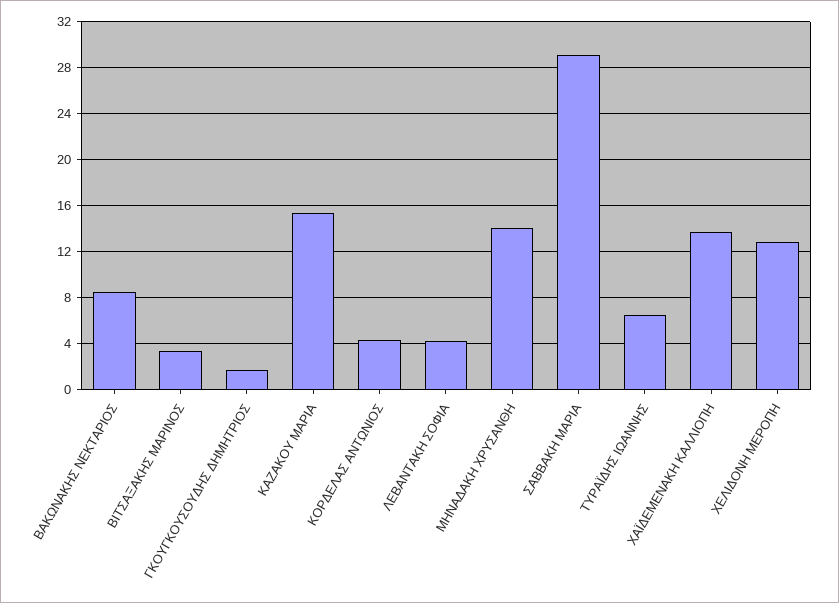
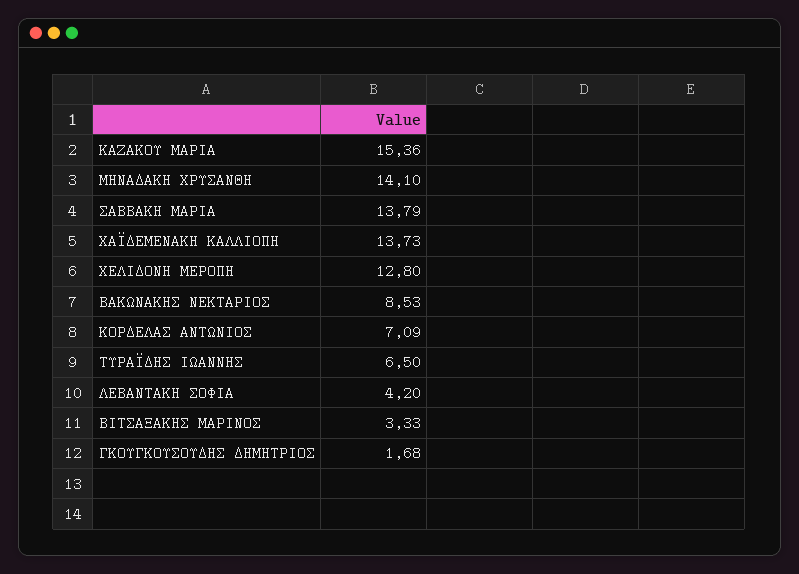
ΚΟΡΔΕΛΑΣ ΑΝΤΩΝΙΟΣ: 4 -> 7.09
ΣΑΒΒΑΚΗ ΜΑΡΙΑ: 29 -> 13.79

